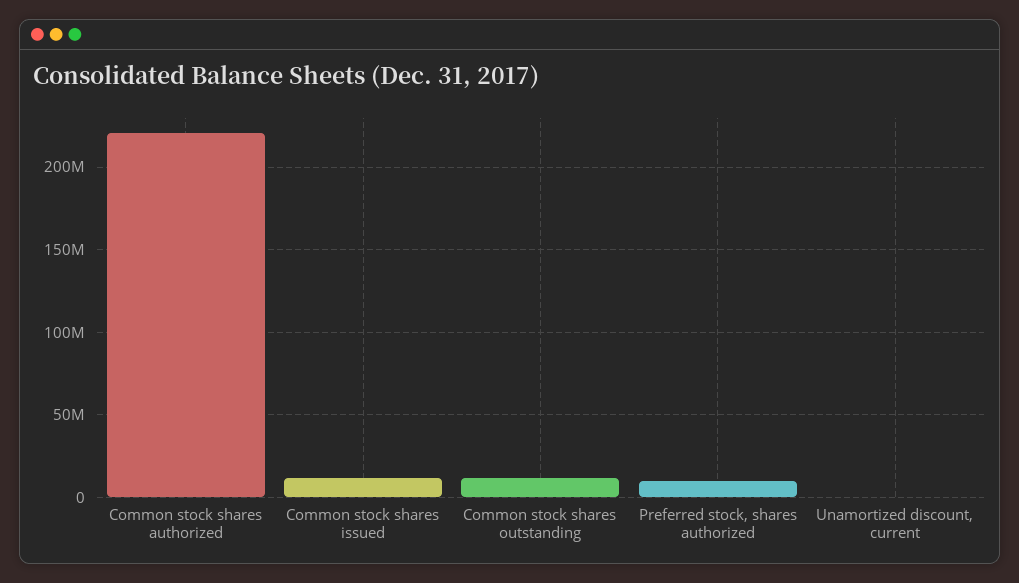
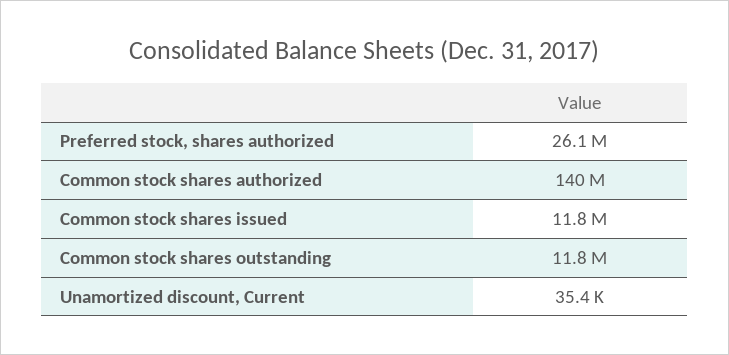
Common stock shares authorized: 220000000 -> 140000000
Preferred stock, shares authorized: 10000000 -> 26100000

